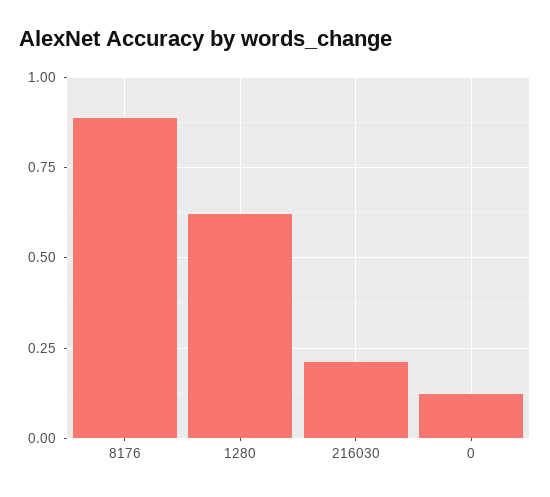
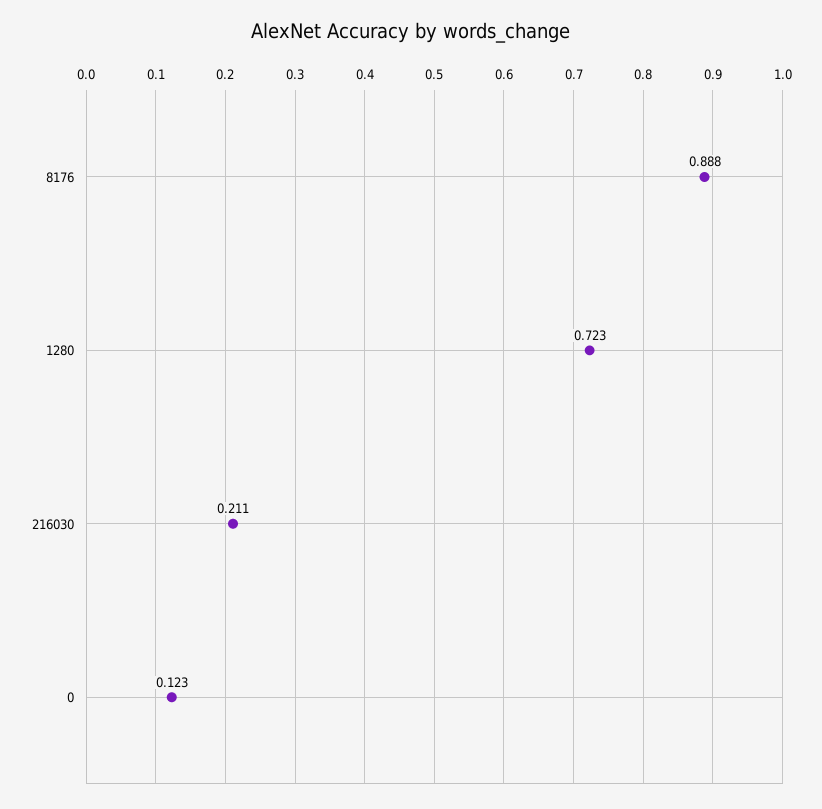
1280: 0.625 -> 0.723

